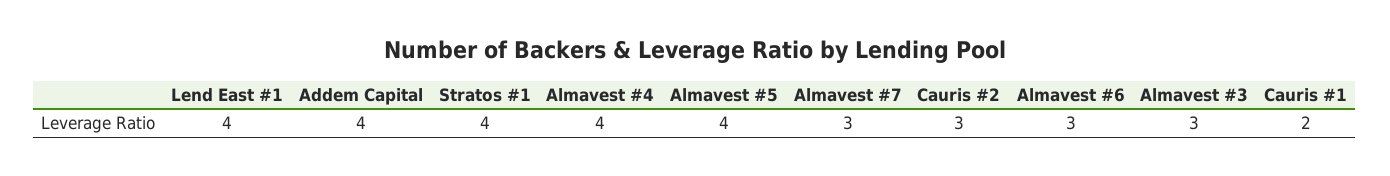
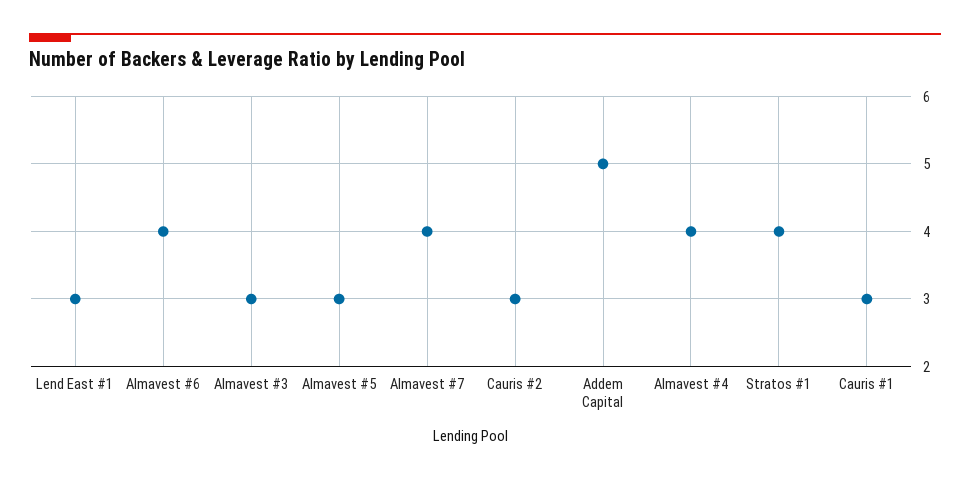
Lend East #1: 4 -> 3
Addem Capital: 4 -> 5
Almavest #5: 4 -> 3
Almavest #7: 3 -> 4
Almavest #6: 3 -> 4
Cauris #1: 2 -> 3

